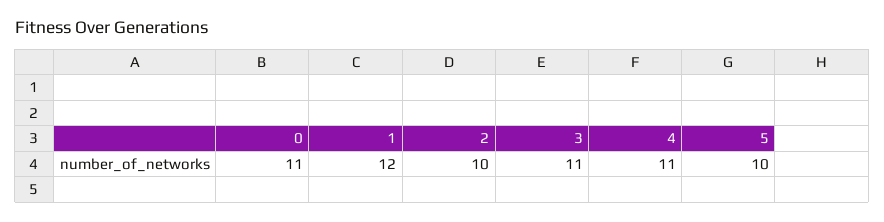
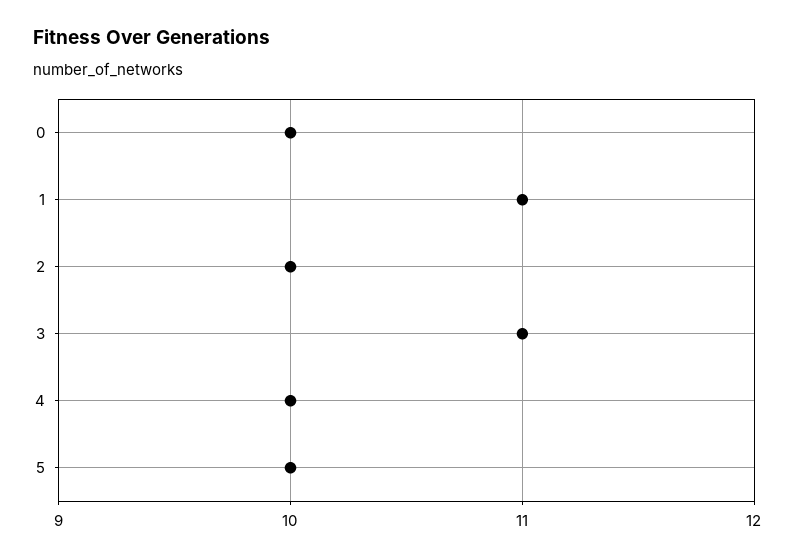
0: 11 -> 10
1: 12 -> 11
4: 11 -> 10

